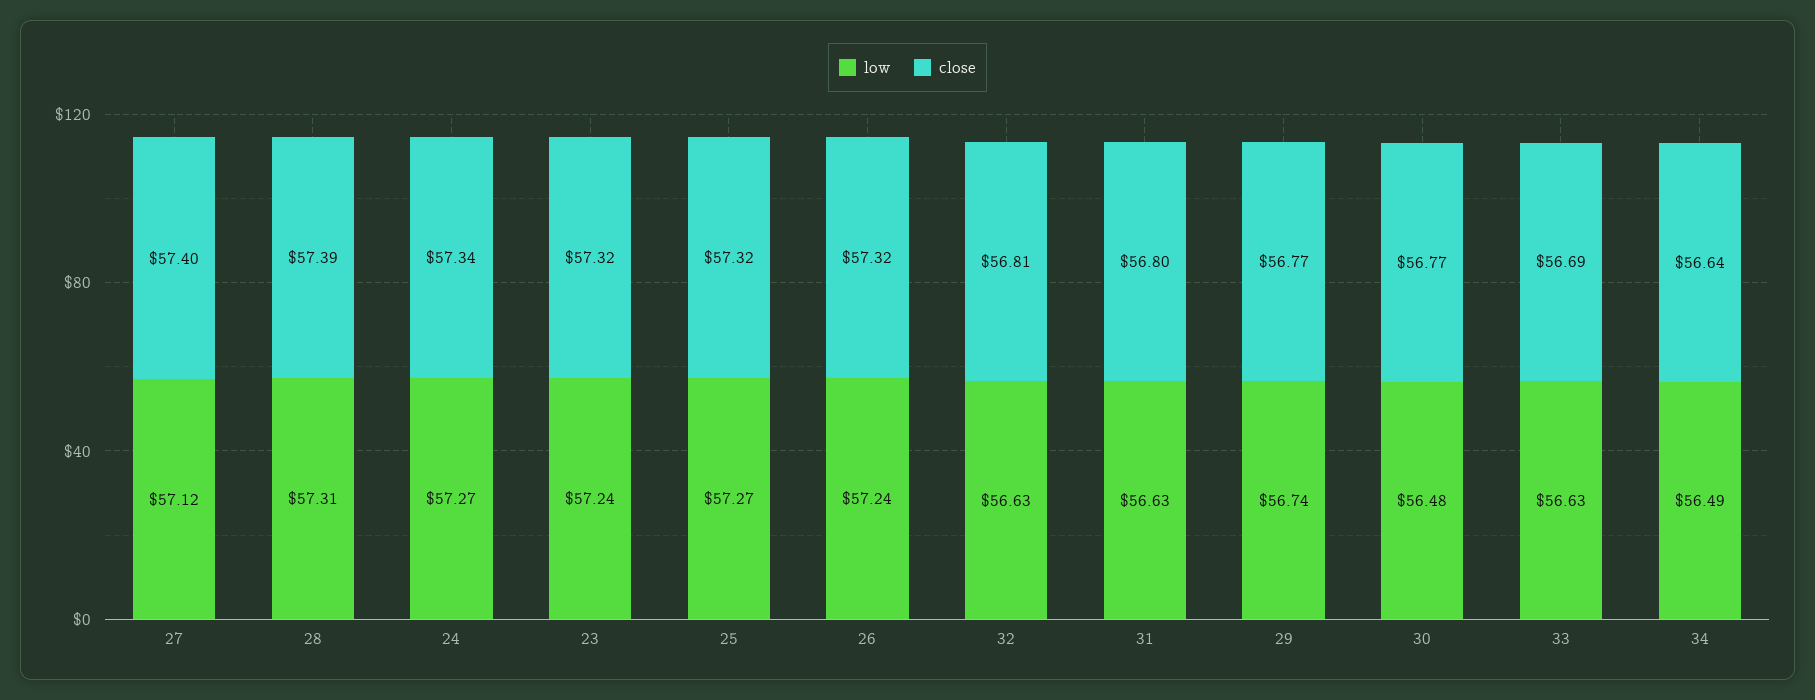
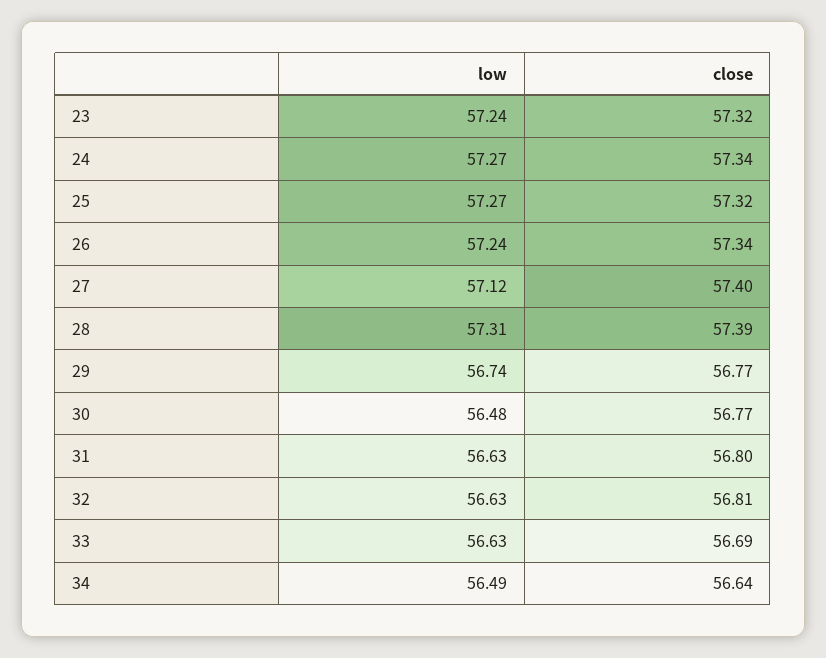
close, 26: 57.32 -> 57.34

